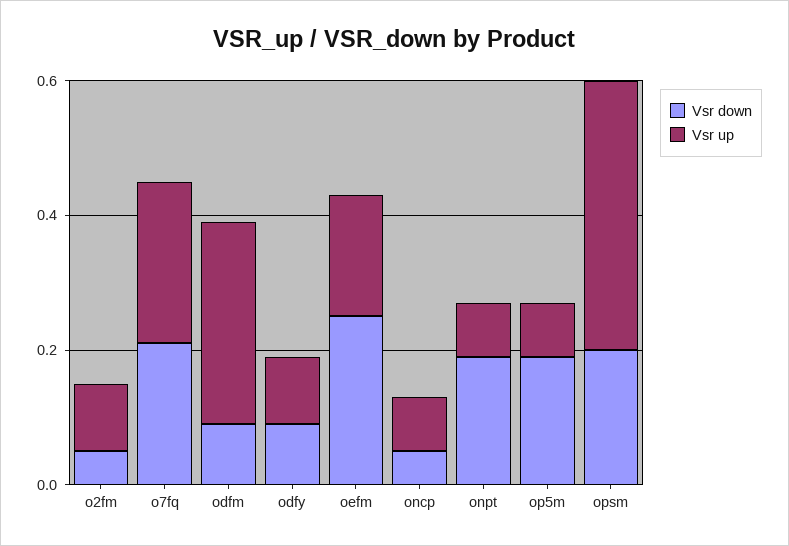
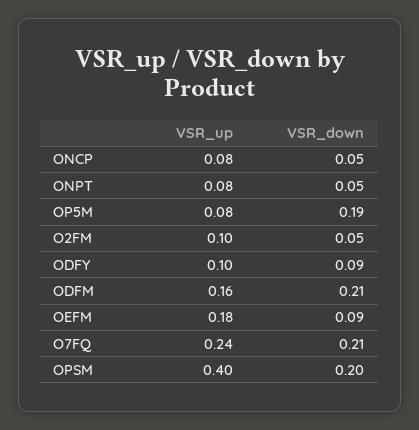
Vsr down, odfm: 0.1 -> 0.21
Vsr up, odfm: 0.3 -> 0.16
Vsr down, oefm: 0.25 -> 0.09
Vsr down, onpt: 0.2 -> 0.05

